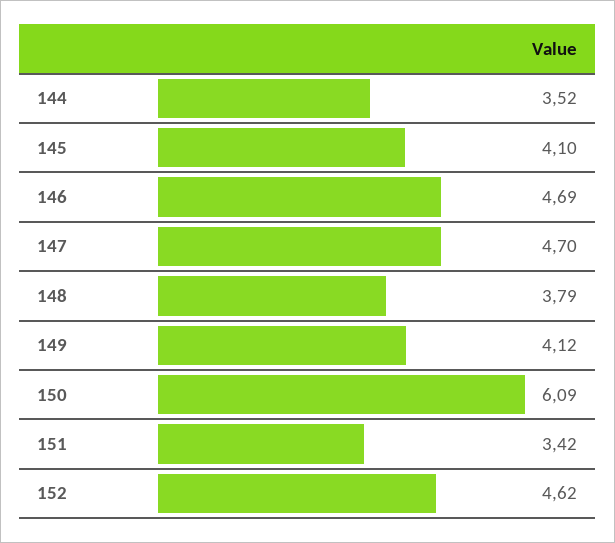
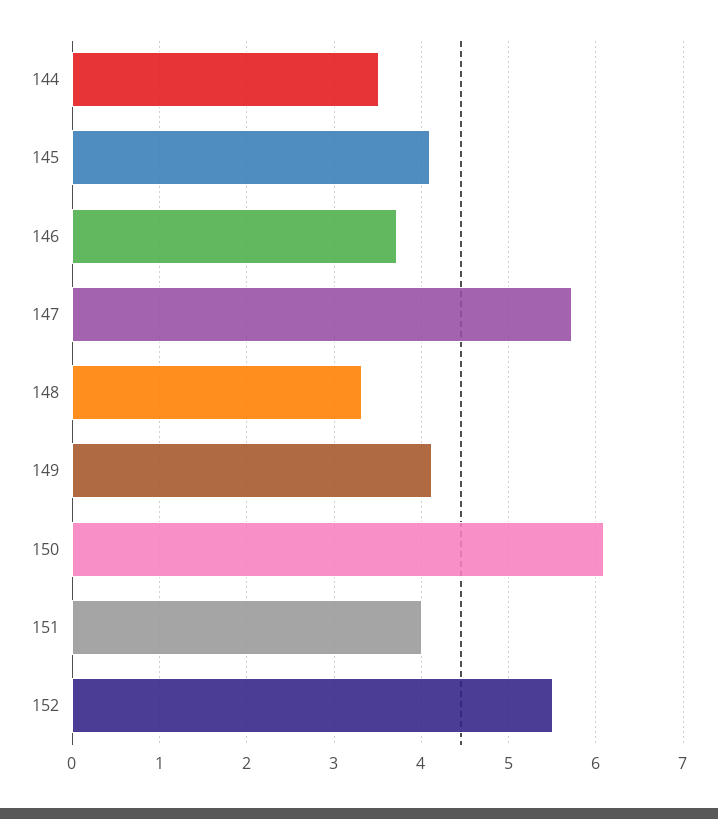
146: 4.69 -> 3.7
147: 4.7 -> 5.7
148: 3.79 -> 3.3
151: 3.42 -> 4
152: 4.62 -> 5.5

